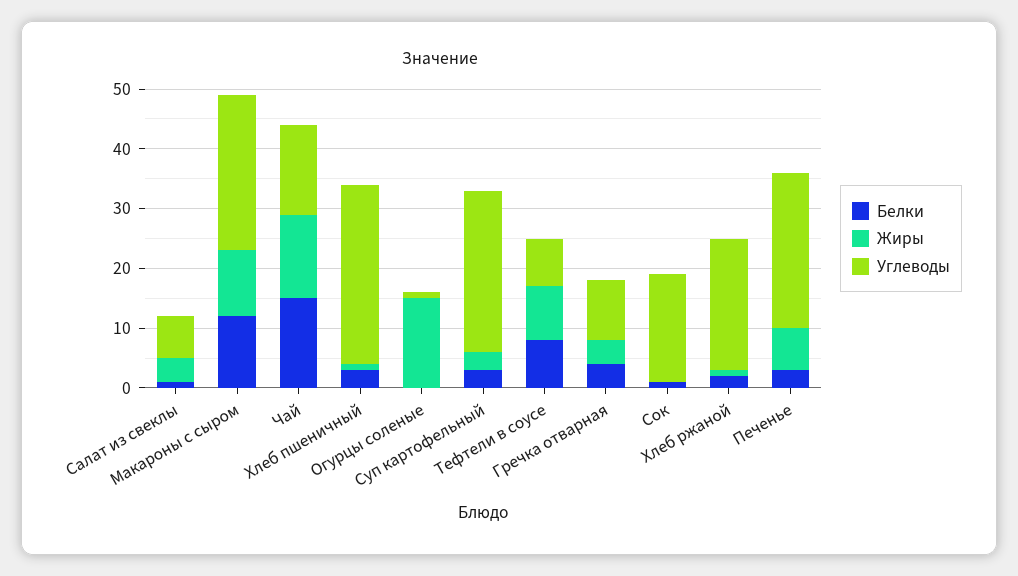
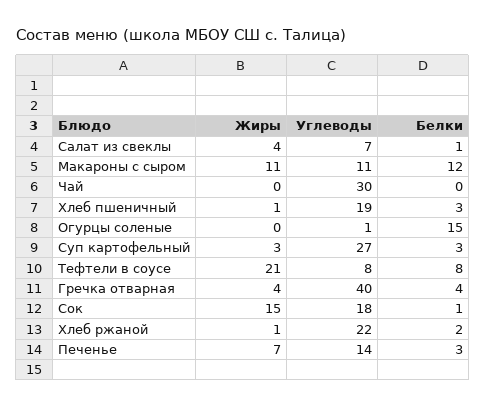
Углеводы, Макароны с сыром: 25 -> 11
Белки, Чай: 15 -> 0
Жиры, Чай: 15 -> 0
Углеводы, Чай: 15 -> 30
Углеводы, Хлеб пшеничный: 30 -> 19
Белки, Огурцы соленые: 0 -> 15
Жиры, Огурцы соленые: 15 -> 0
Жиры, Тефтели в соусе: 10 -> 21
Углеводы, Гречка отварная: 10 -> 40
Жиры, Сок: 0 -> 15
Углеводы, Печенье: 25 -> 14

